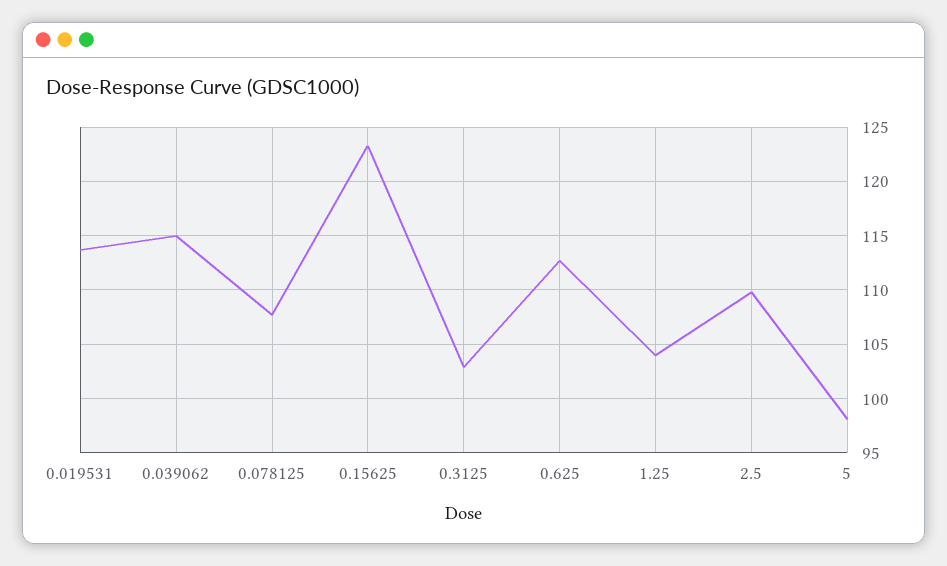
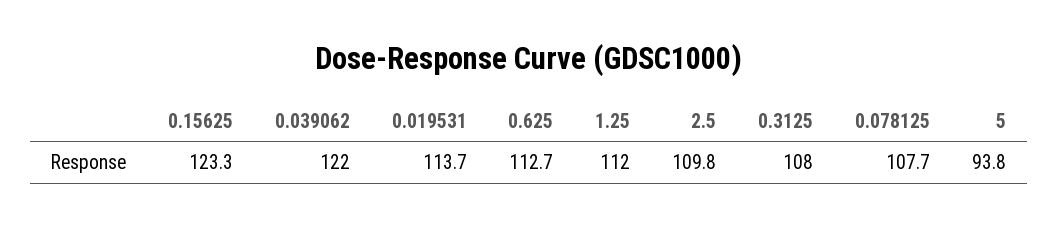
0.039062: 115 -> 122
0.3125: 103 -> 108
1.25: 104 -> 112
5: 98 -> 93.8

